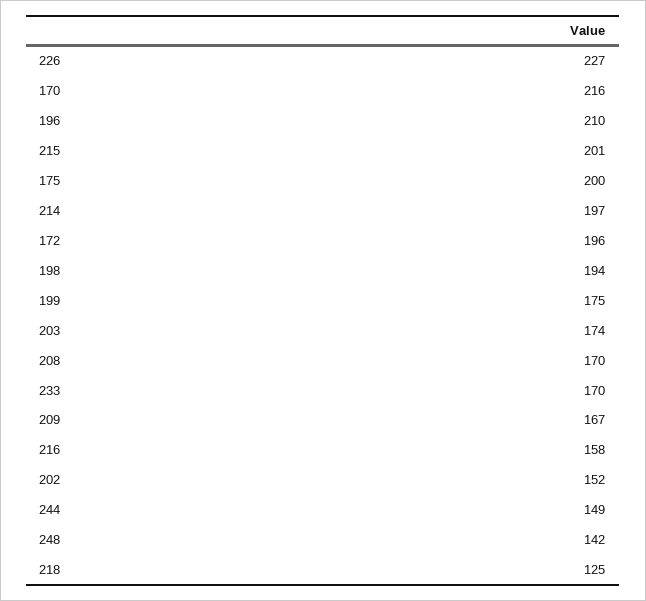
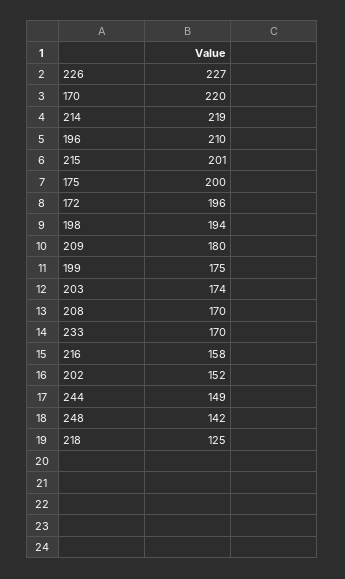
170: 216 -> 220
214: 197 -> 219
209: 167 -> 180

